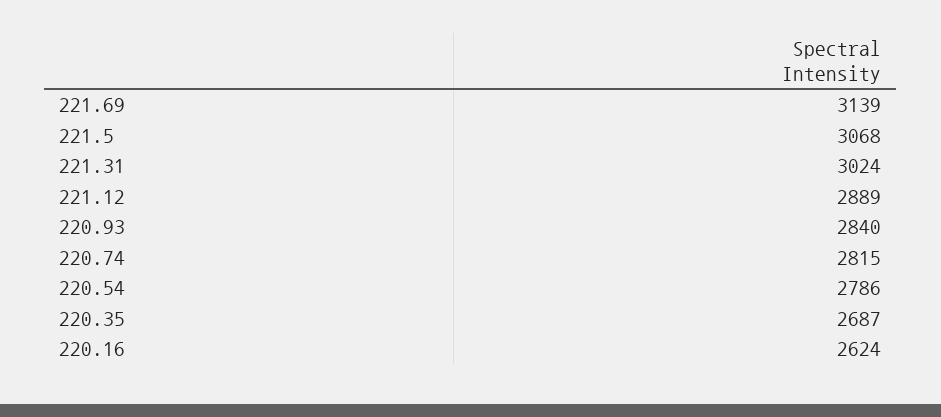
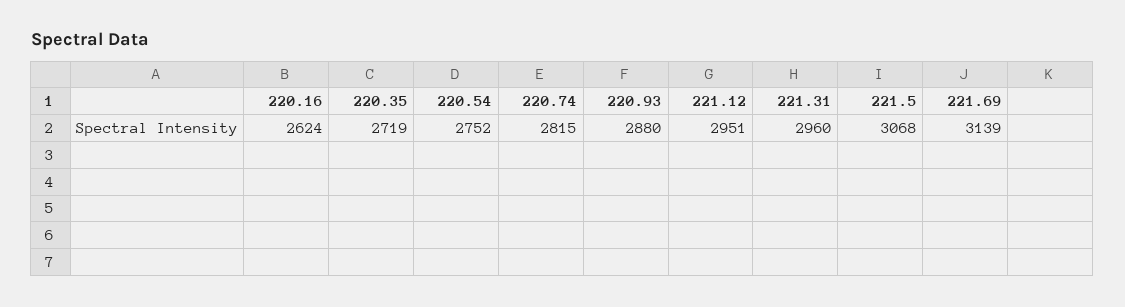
221.31: 3024 -> 2960
221.12: 2889 -> 2951
220.93: 2840 -> 2880
220.54: 2786 -> 2752
220.35: 2687 -> 2719

